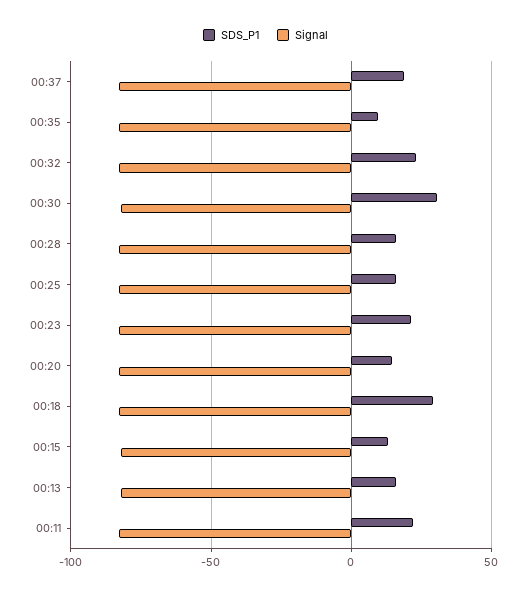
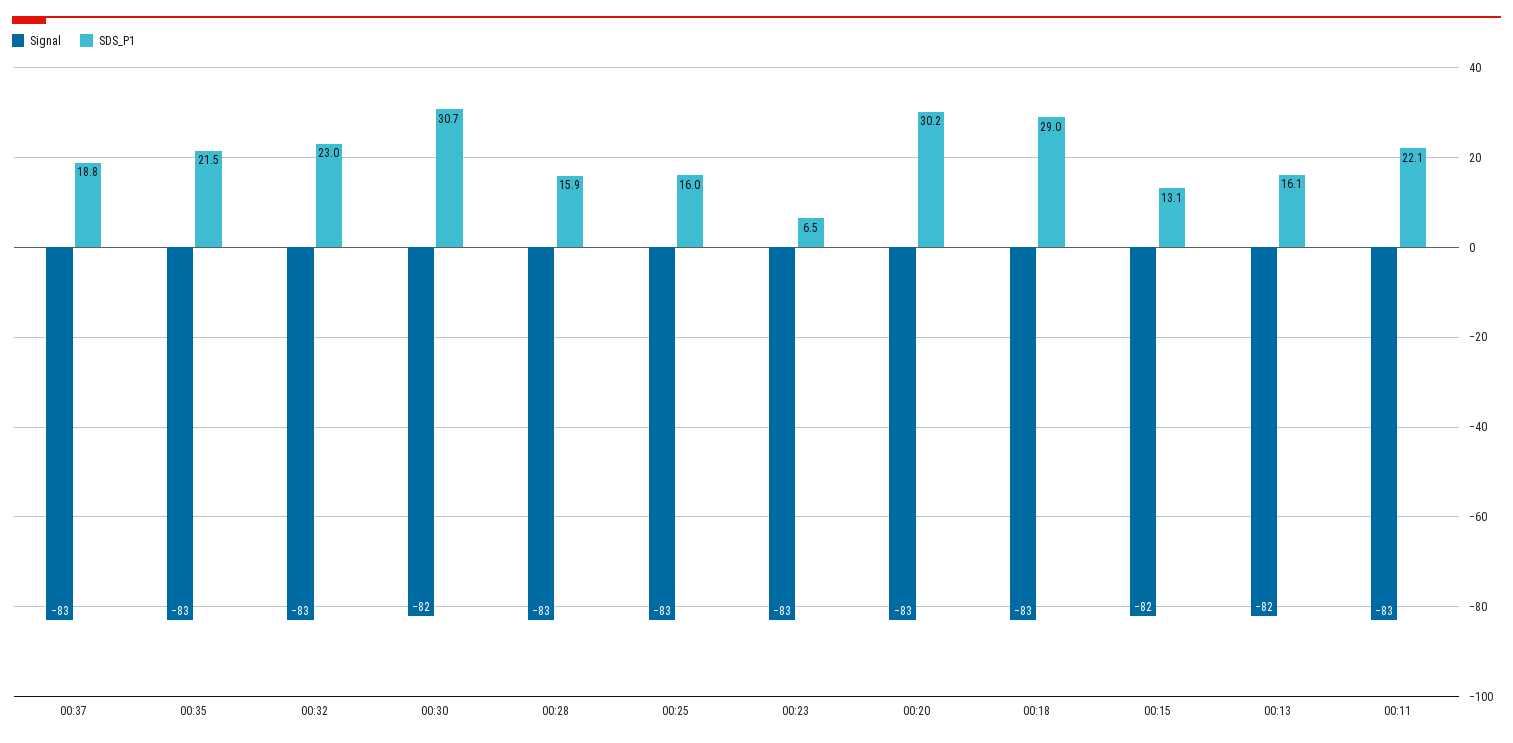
SDS_P1, 00:35: 10 -> 21.5
SDS_P1, 00:23: 20 -> 6.5
SDS_P1, 00:20: 15 -> 30.2

